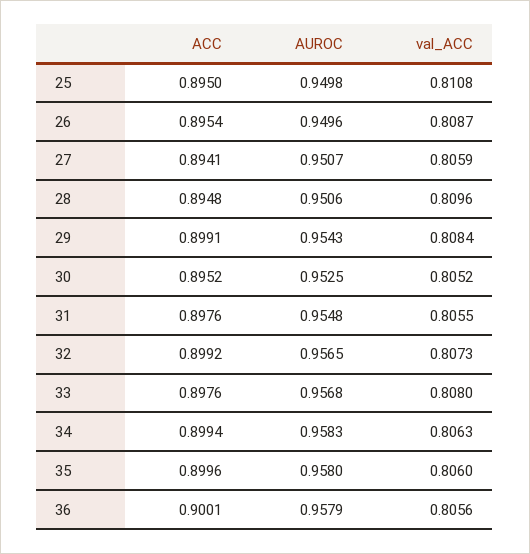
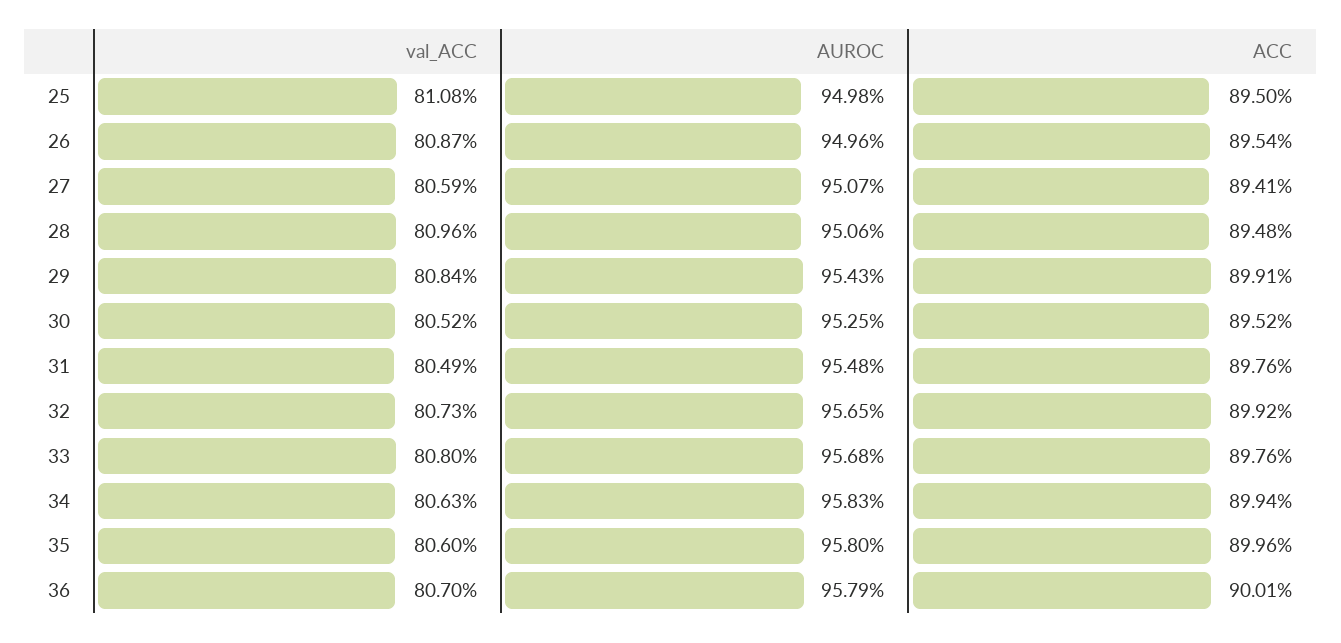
val_ACC, 31: 0.8055 -> 0.8049
val_ACC, 36: 0.8056 -> 0.807

